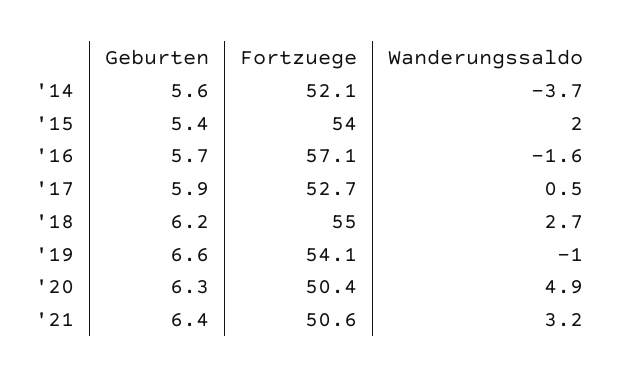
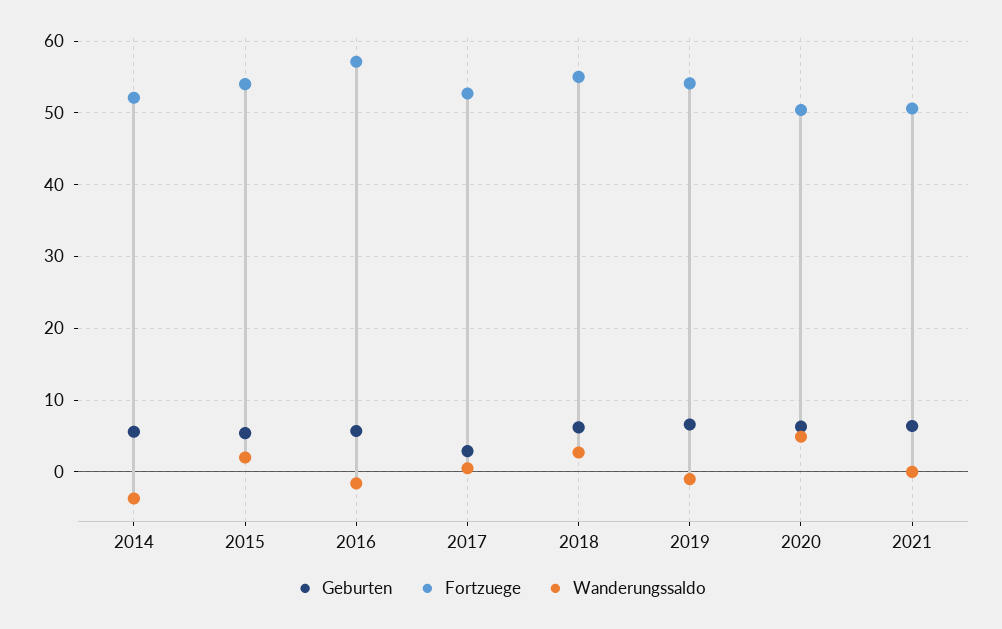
Geburten, '17: 5.9 -> 3
Wanderungssaldo, '21: 3.2 -> 0

